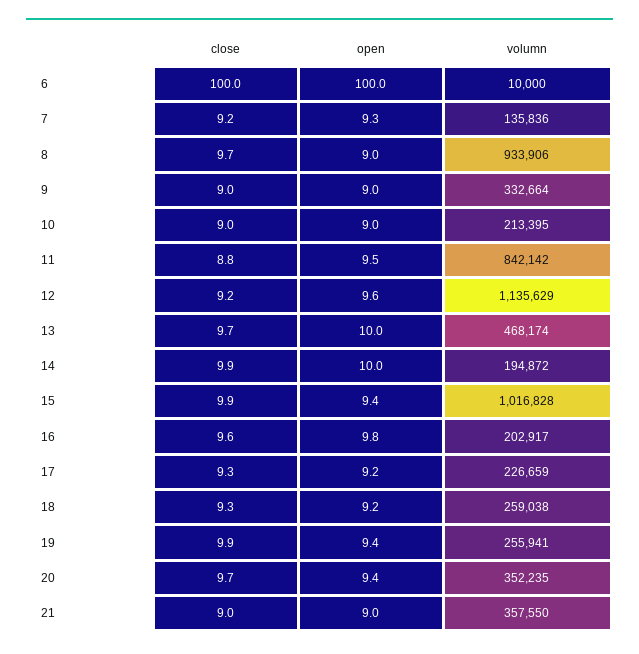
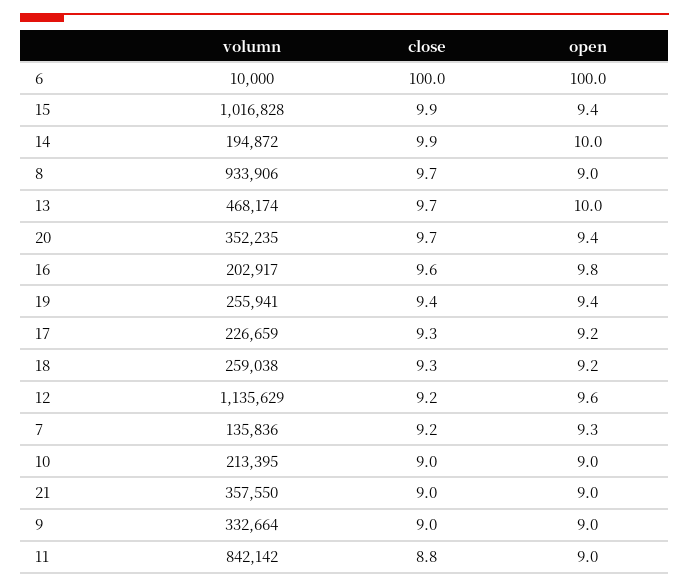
open, 11: 9.5 -> 9
close, 19: 9.9 -> 9.4

